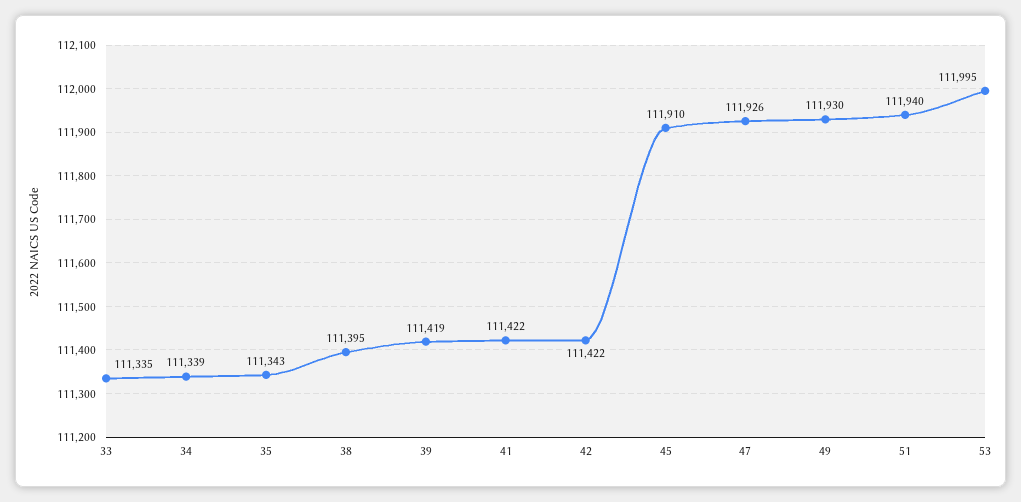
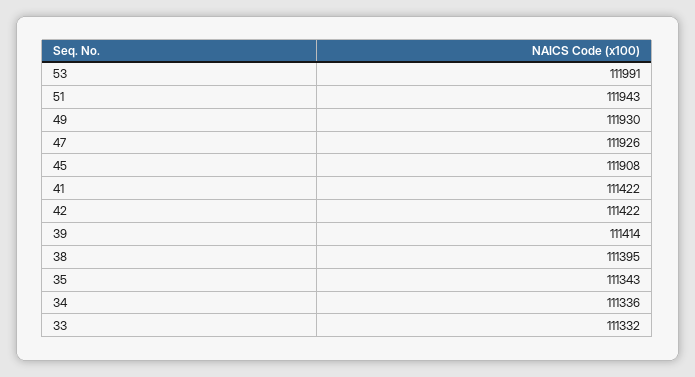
33: 111335 -> 111332
34: 111339 -> 111336
39: 111419 -> 111414
45: 111910 -> 111908
51: 111940 -> 111943
53: 111995 -> 111991

